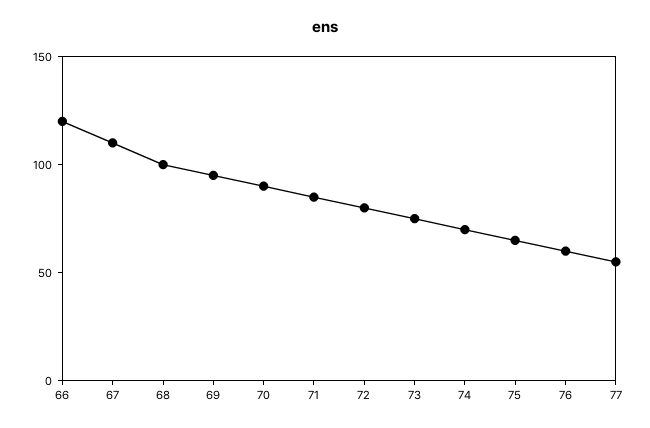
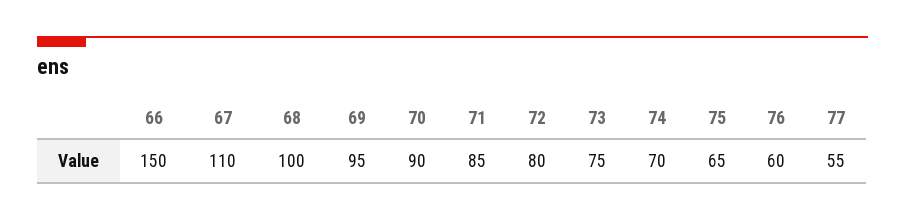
66: 120 -> 150

